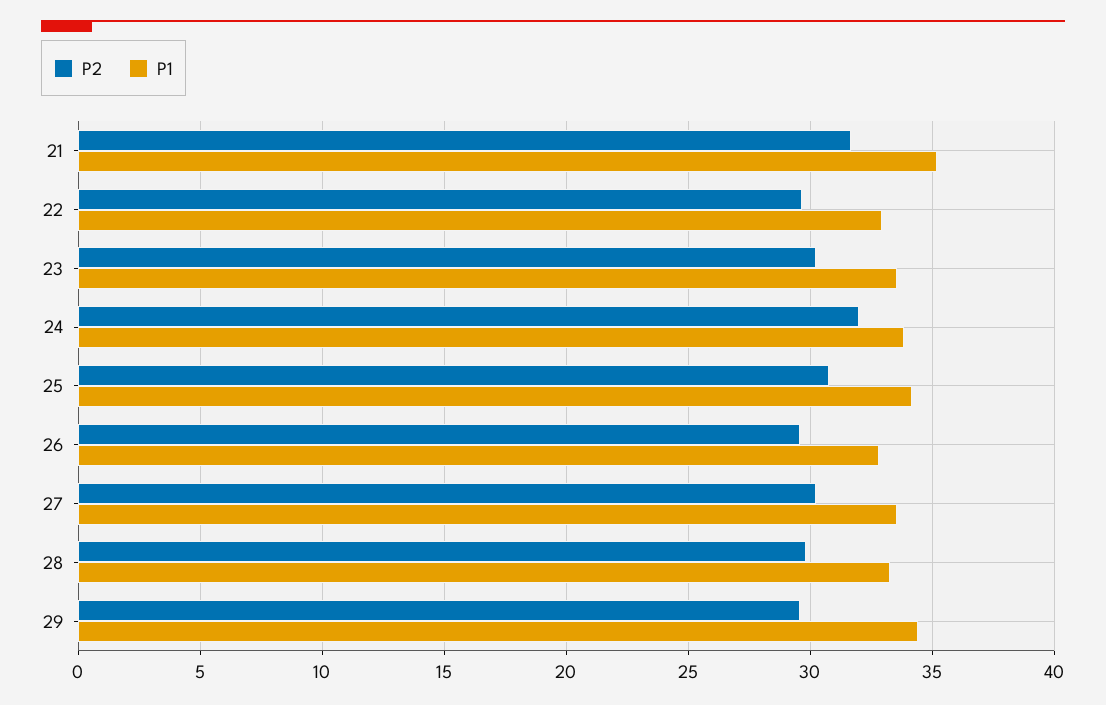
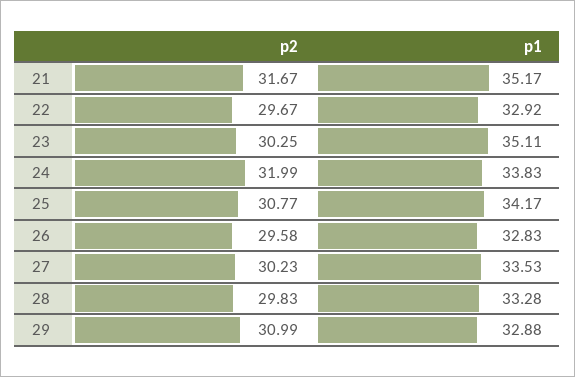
P1, 23: 33.5 -> 35.11
P2, 29: 29.5 -> 30.99
P1, 29: 34.5 -> 32.88

